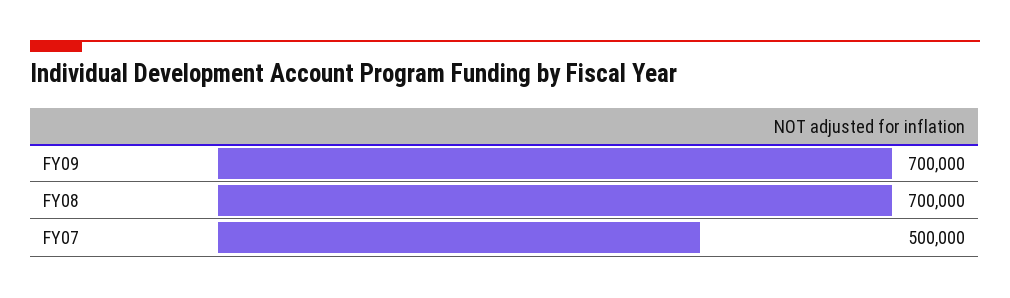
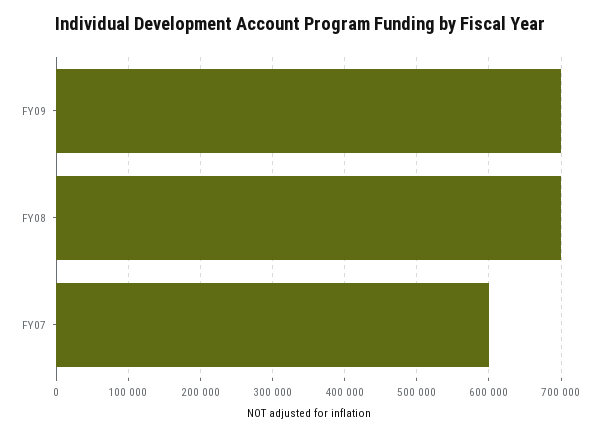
FY07: 500000 -> 600000

